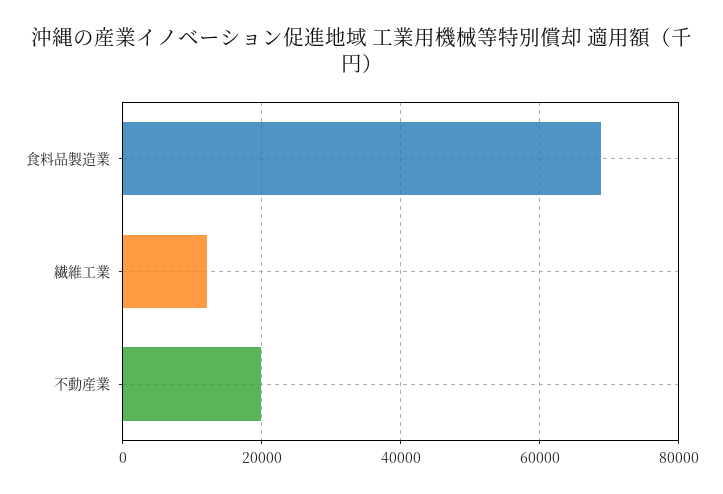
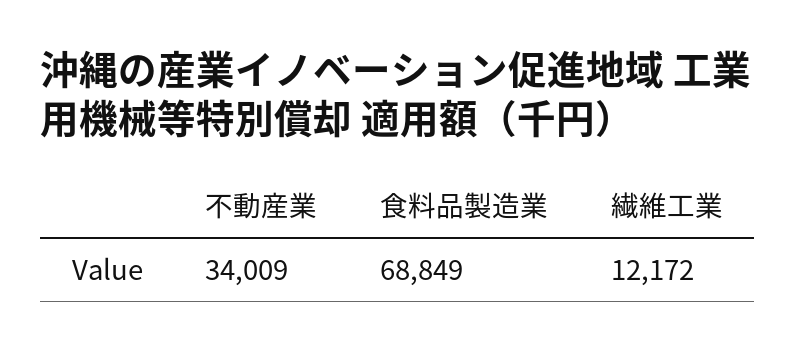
不動産業: 20000 -> 34009

